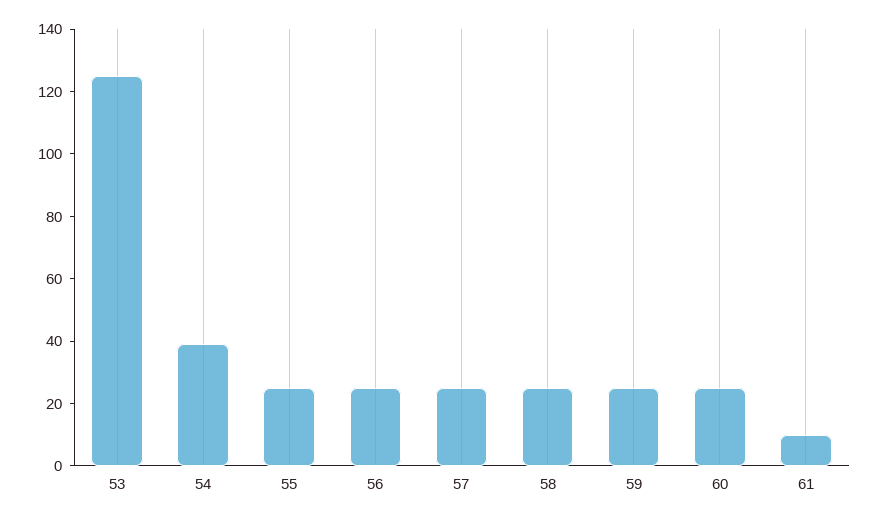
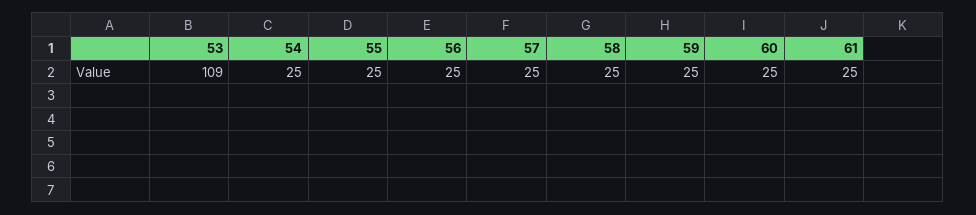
53: 125 -> 109
54: 40 -> 25
61: 10 -> 25

